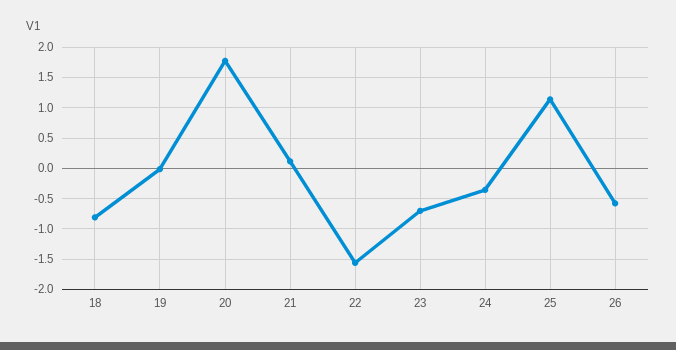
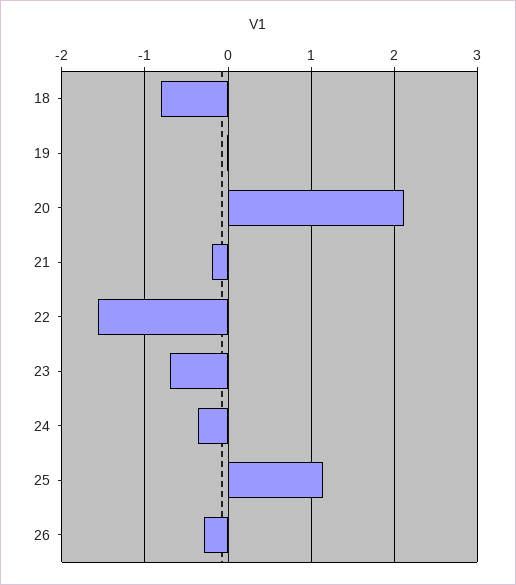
20: 1.8 -> 2.1
21: 0.1 -> -0.2
26: -0.6 -> -0.3

